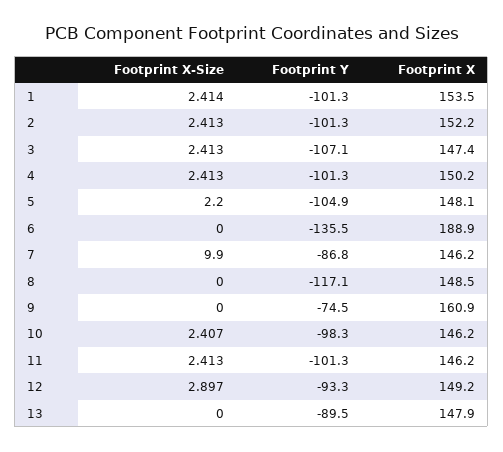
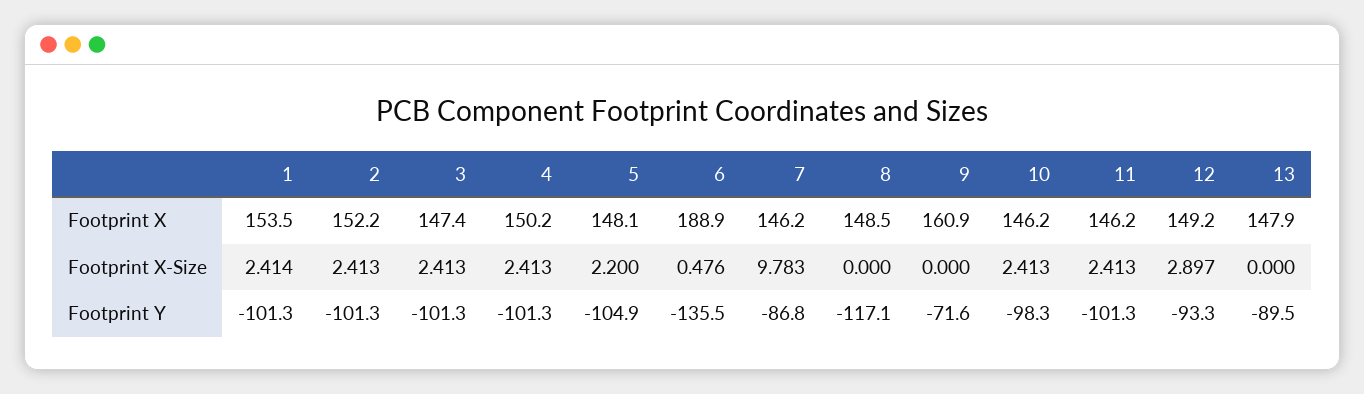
Footprint Y, 3: -107.1 -> -101.3
Footprint X-Size, 6: 0 -> 0.476
Footprint X-Size, 7: 9.9 -> 9.783
Footprint Y, 9: -74.5 -> -71.6
Footprint X-Size, 10: 2.407 -> 2.413

